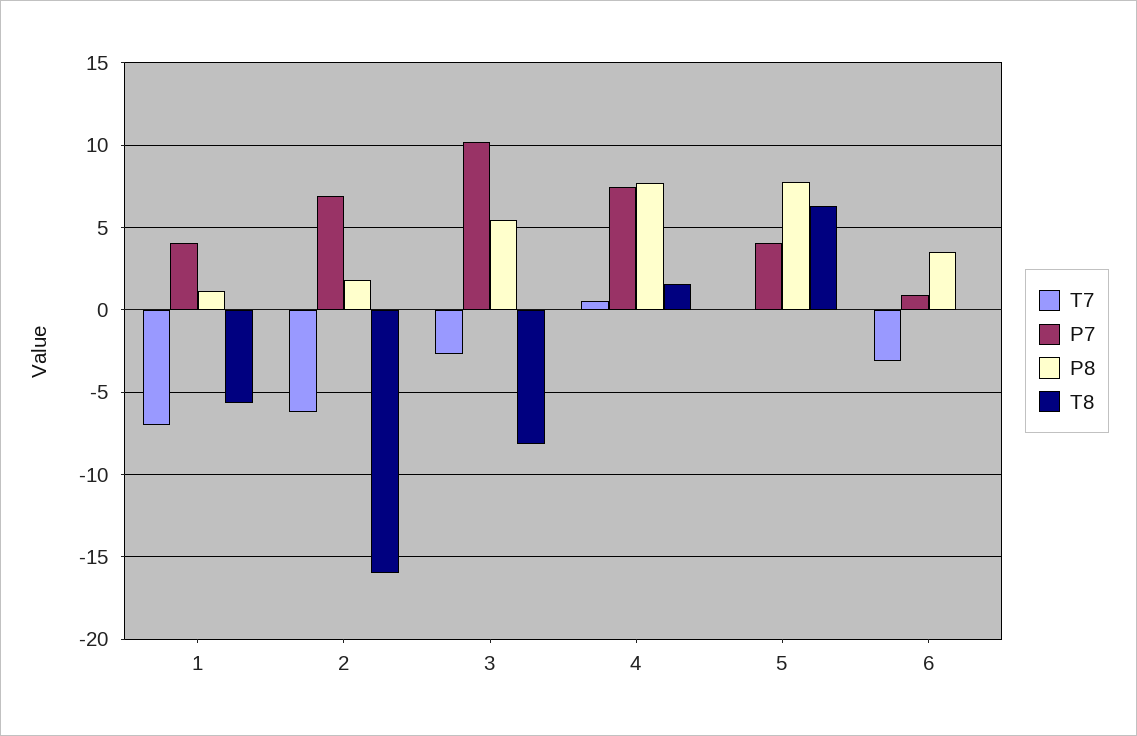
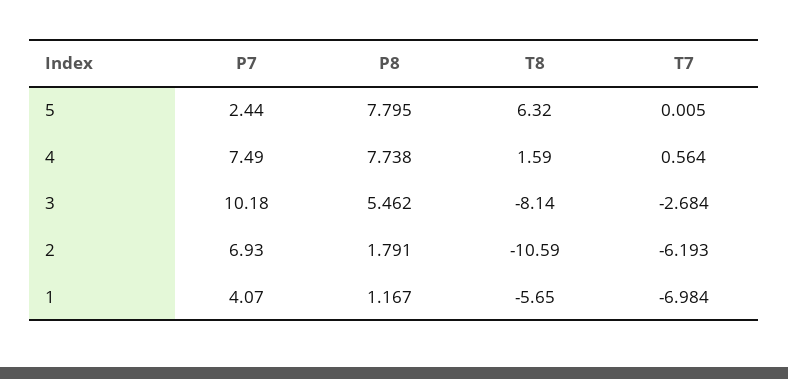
T8, 2: -16 -> -10.59
P7, 5: 4 -> 2.44
T7, 6: -3 -> none
P7, 6: 1 -> none
P8, 6: 3.5 -> none
T8, 6: 0 -> none

